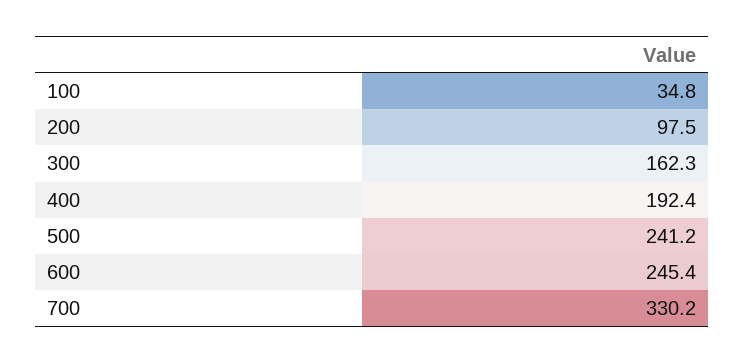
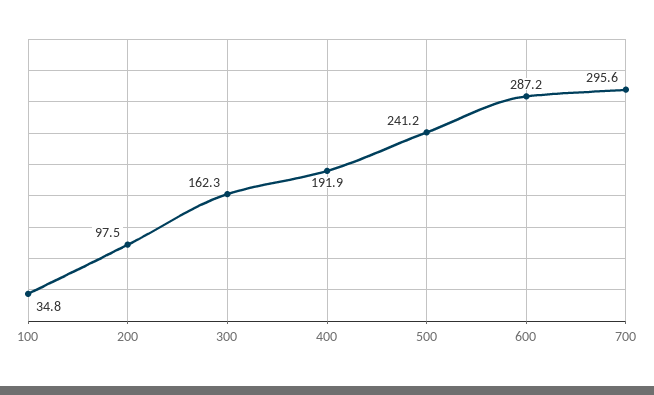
400: 192.4 -> 191.9
600: 245.4 -> 287.2
700: 330.2 -> 295.6

